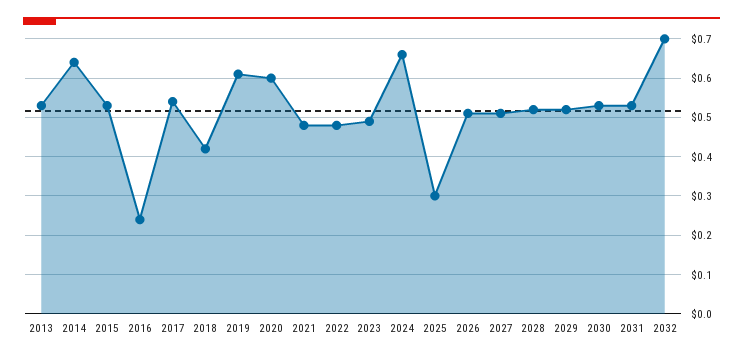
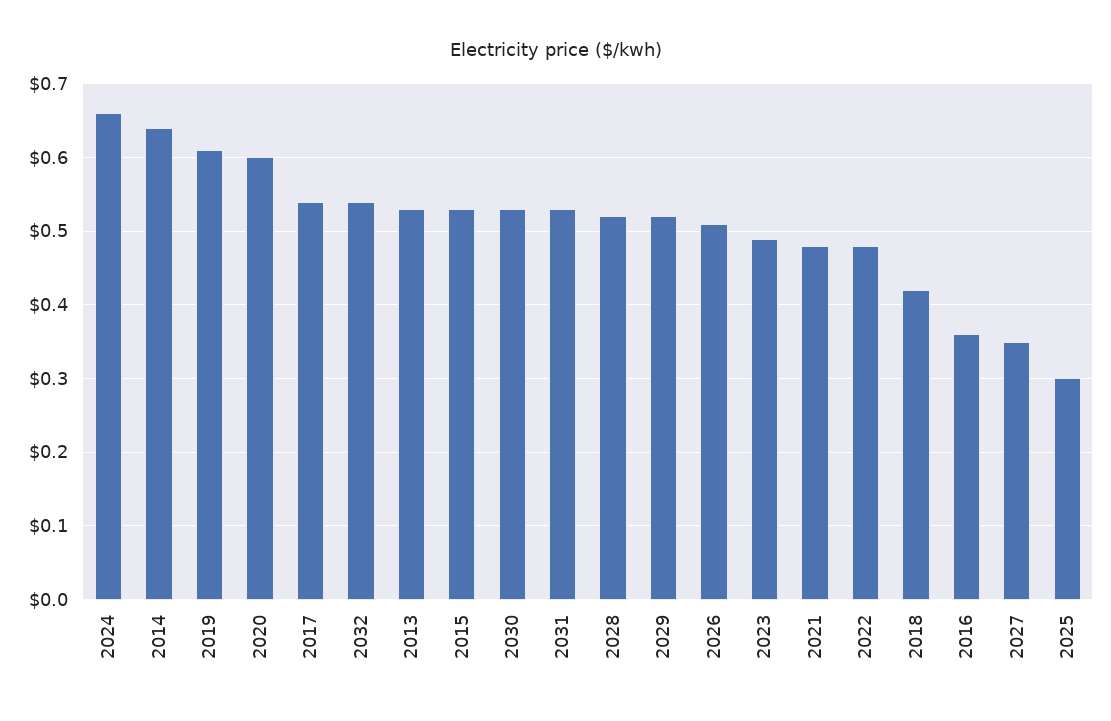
2016: 0.25 -> 0.36
2027: 0.5 -> 0.35
2032: 0.7 -> 0.54

